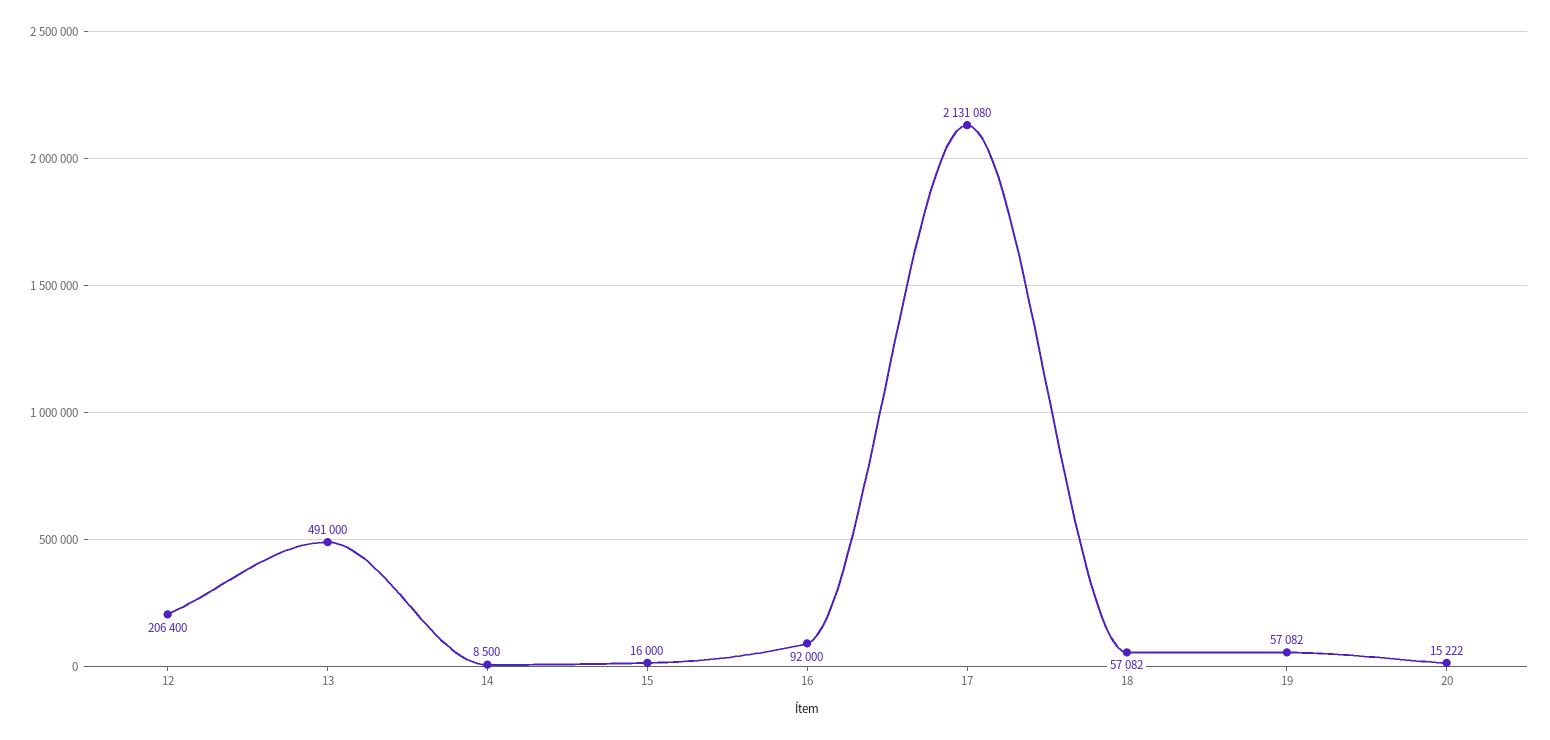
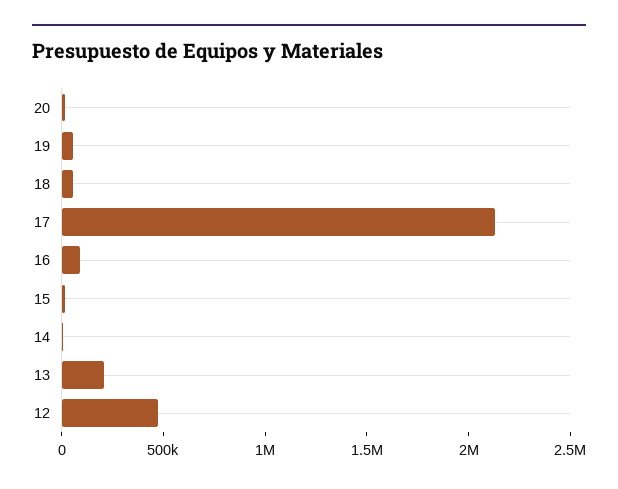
12: 206400 -> 500000
13: 491000 -> 200000

